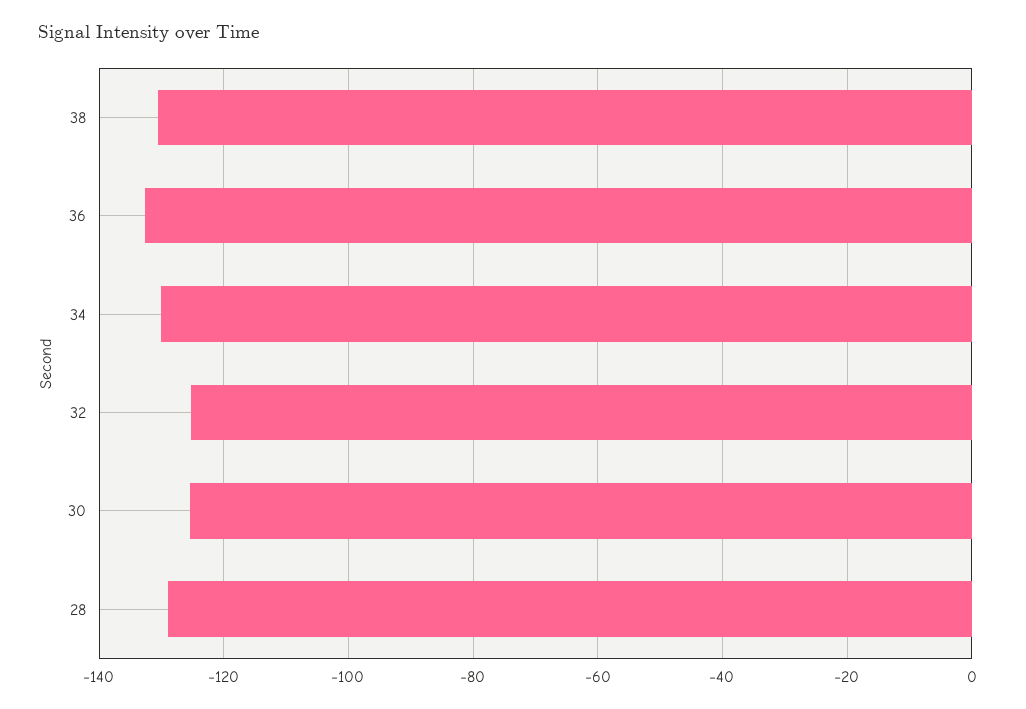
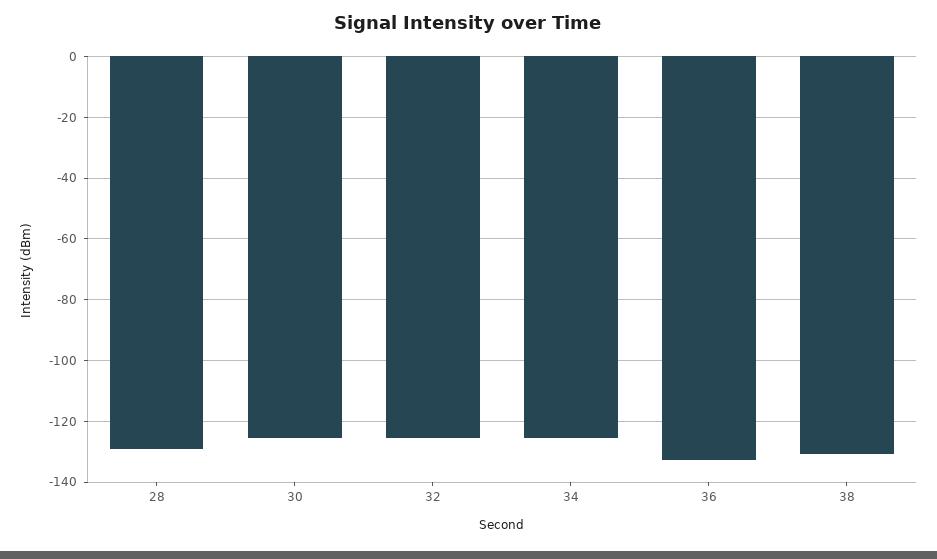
34: -130 -> -126

